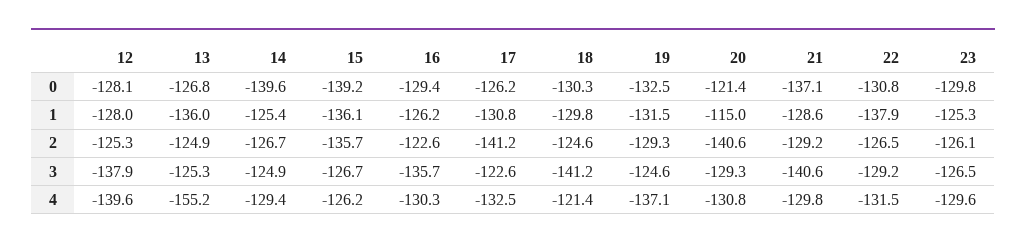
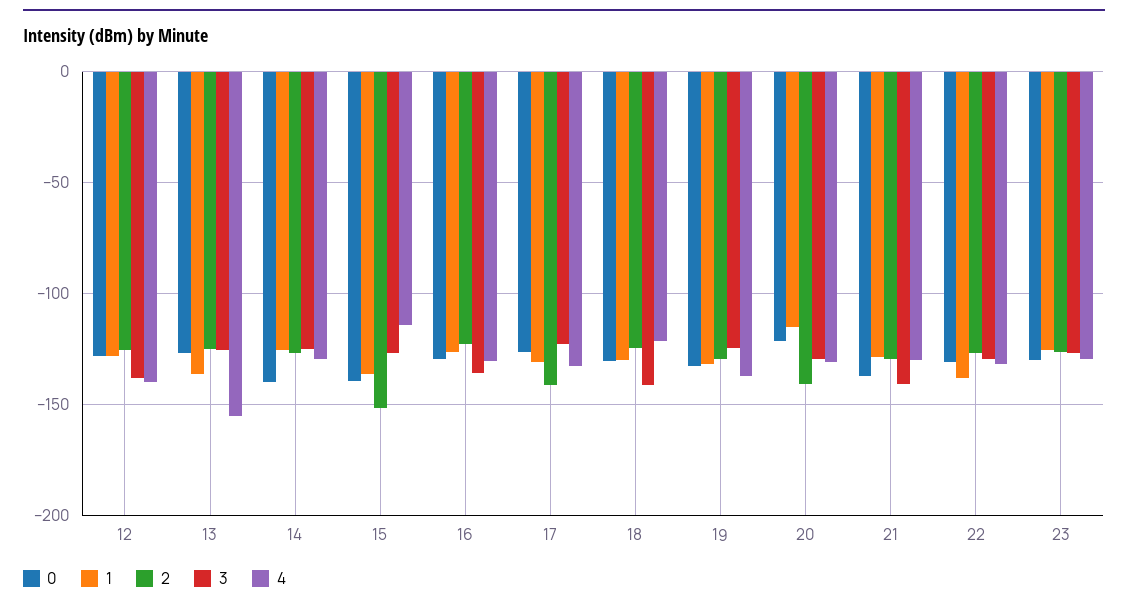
2, 15: -135.7 -> -150
4, 15: -126.2 -> -115

